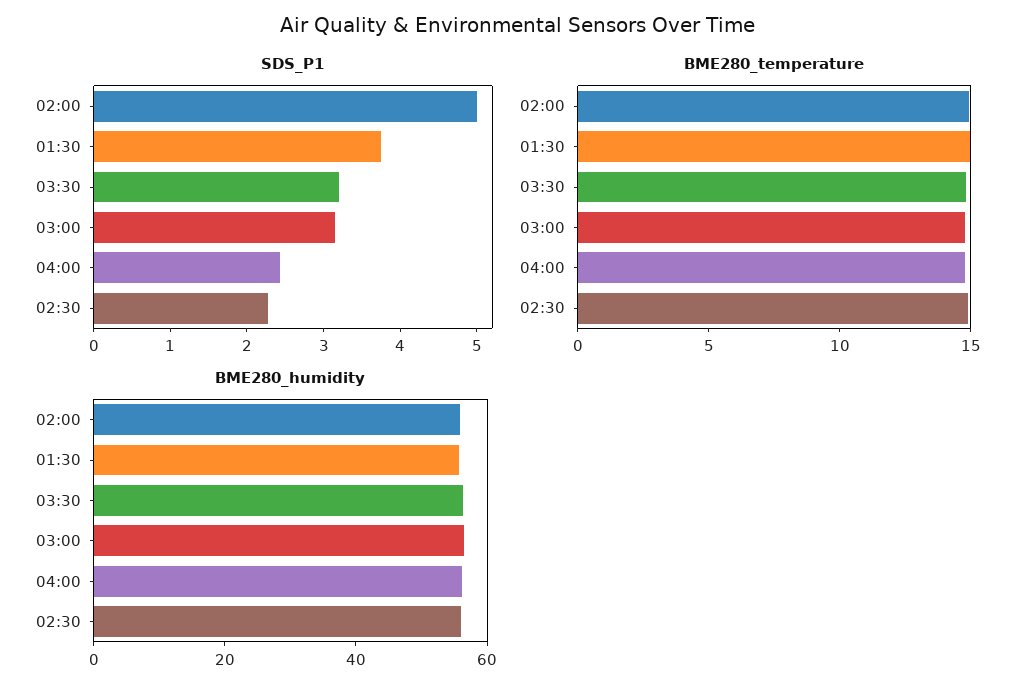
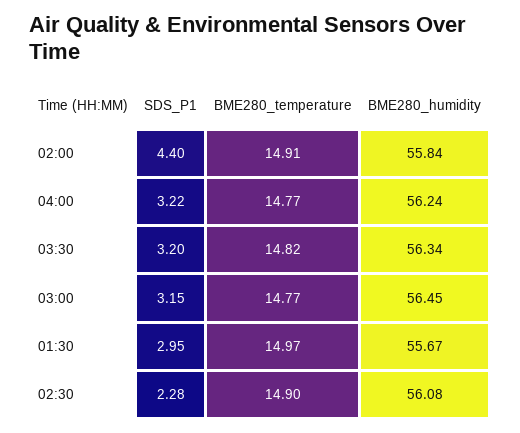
SDS_P1, 02:00: 5 -> 4.4
SDS_P1, 01:30: 3.8 -> 2.95
SDS_P1, 04:00: 2.4 -> 3.22

